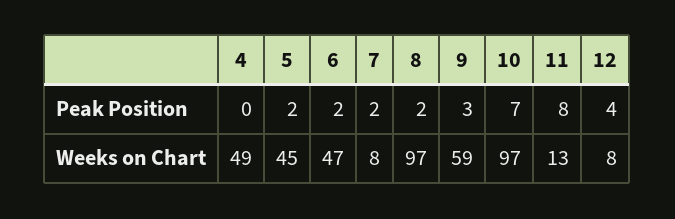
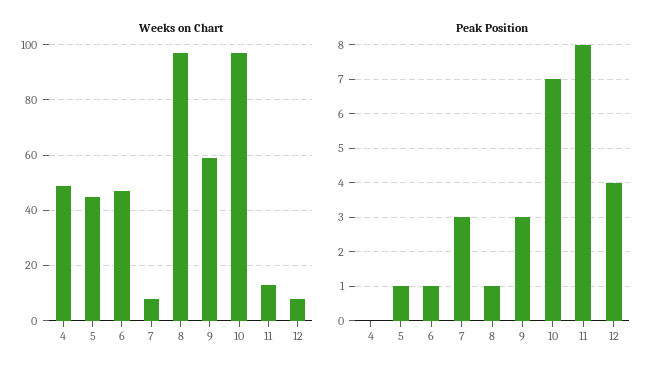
Peak Position, 5: 2 -> 1
Peak Position, 6: 2 -> 1
Peak Position, 7: 2 -> 3
Peak Position, 8: 2 -> 1

